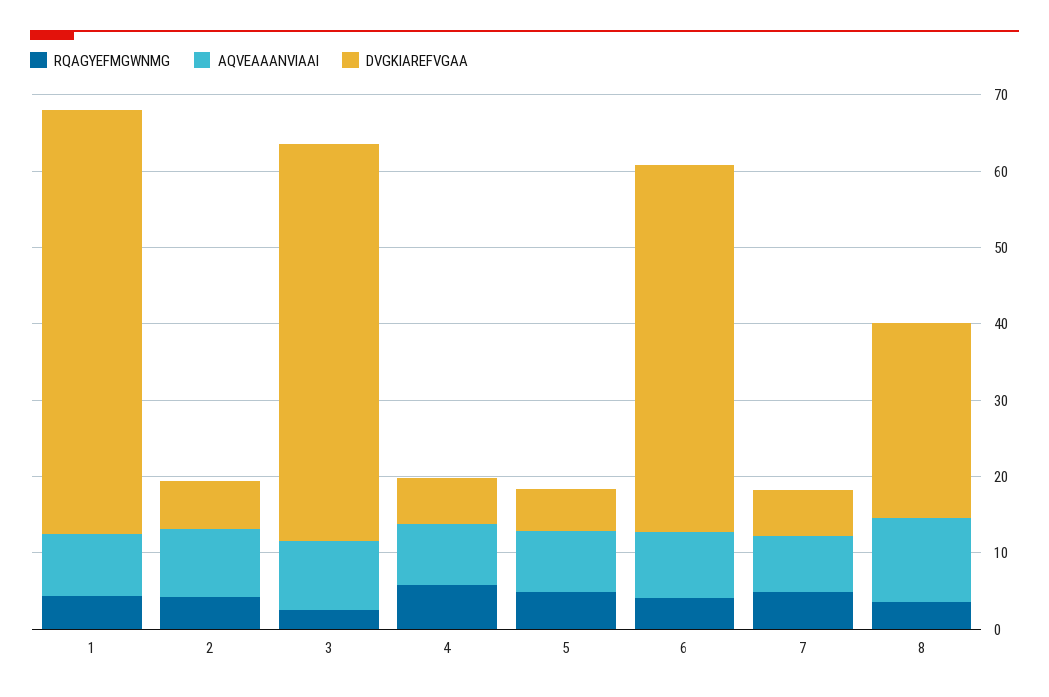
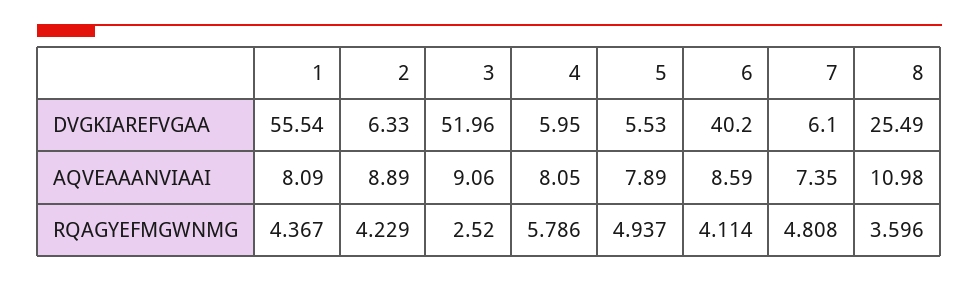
DVGKIAREFVGAA, 6: 48 -> 40.2

